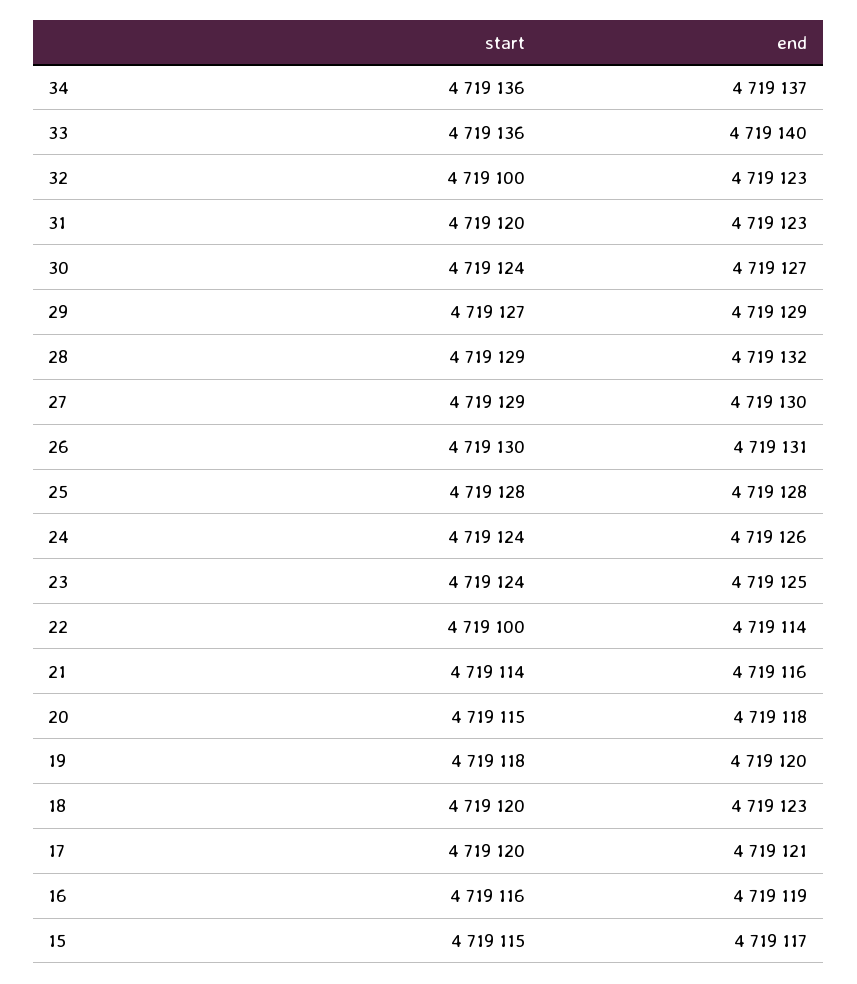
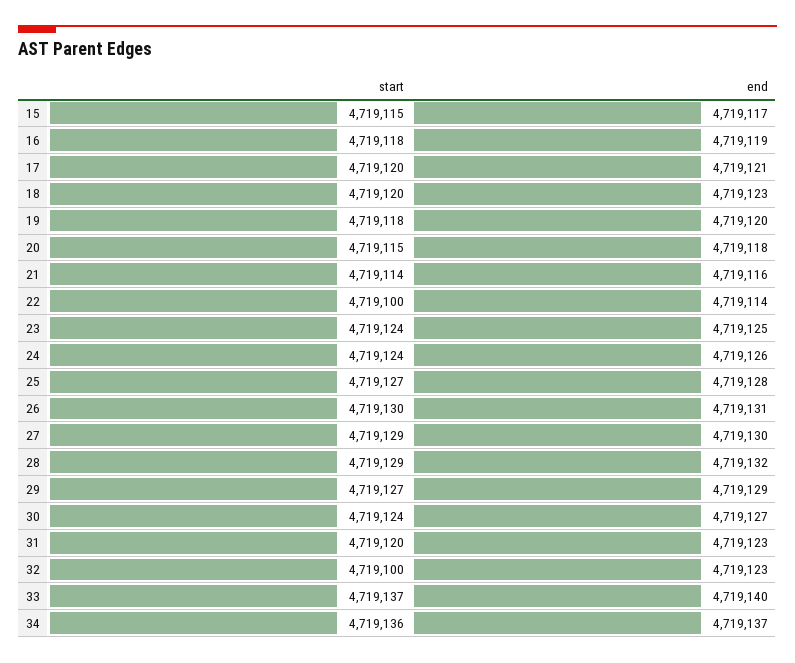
start, 33: 4719136 -> 4719137
start, 25: 4719128 -> 4719127
start, 16: 4719116 -> 4719118

